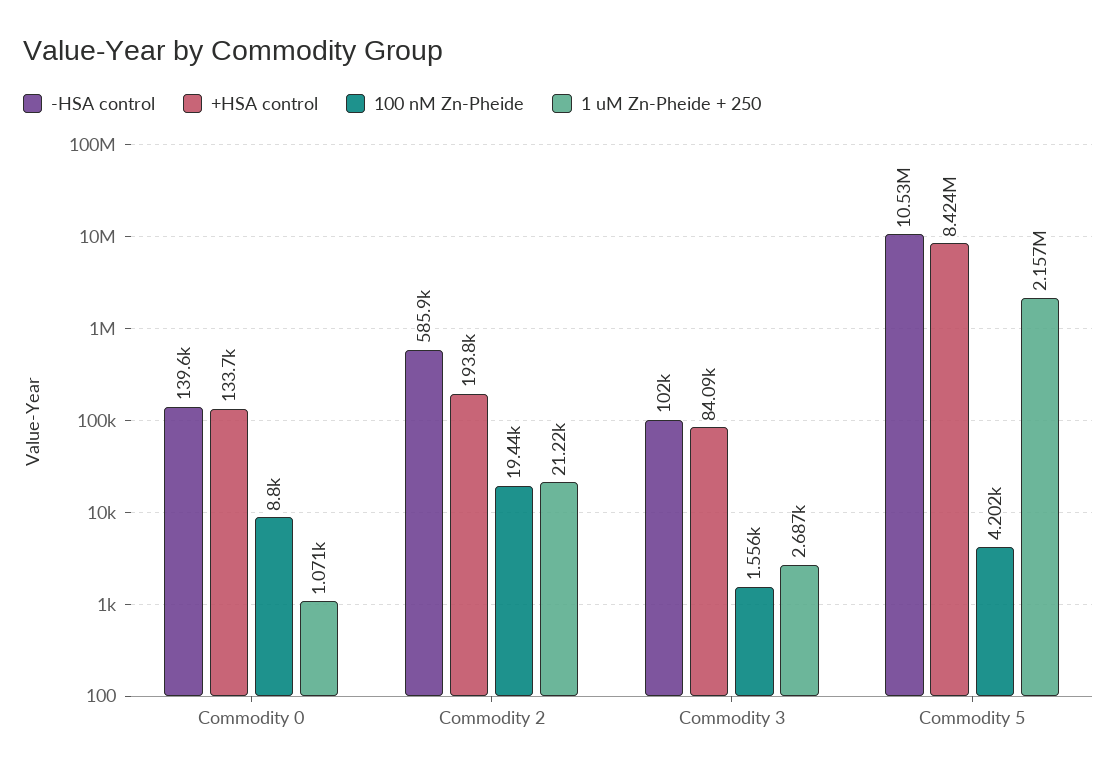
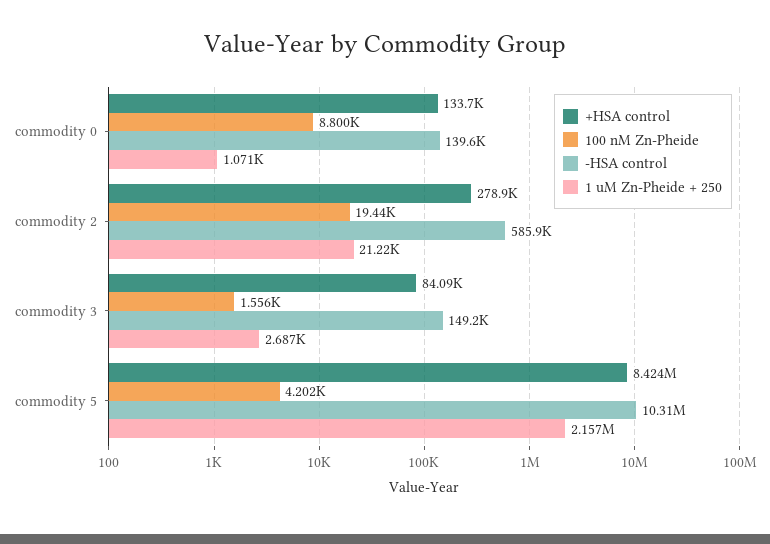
+HSA control, Commodity 2: 193800 -> 278900
-HSA control, Commodity 3: 102000 -> 149200
-HSA control, Commodity 5: 10530000 -> 10310000

